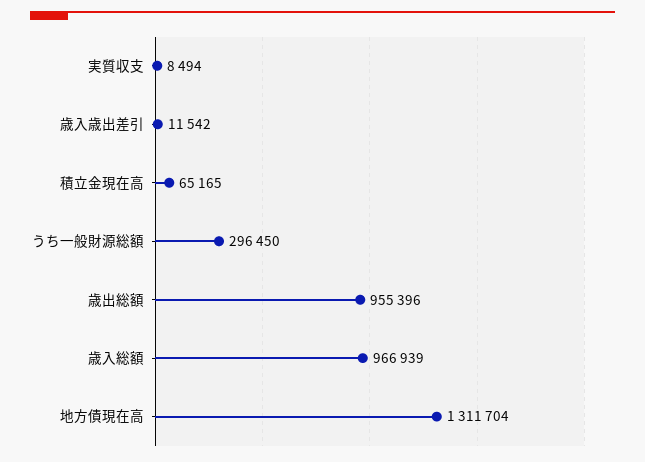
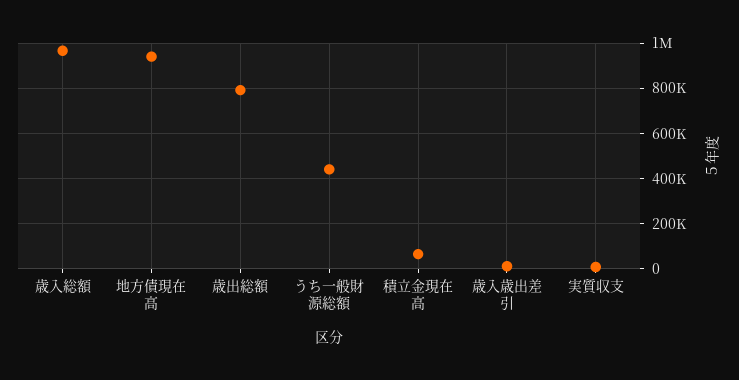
うち一般財源総額: 296450 -> 450000
歳出総額: 955396 -> 800000
地方債現在高: 1311704 -> 950000

